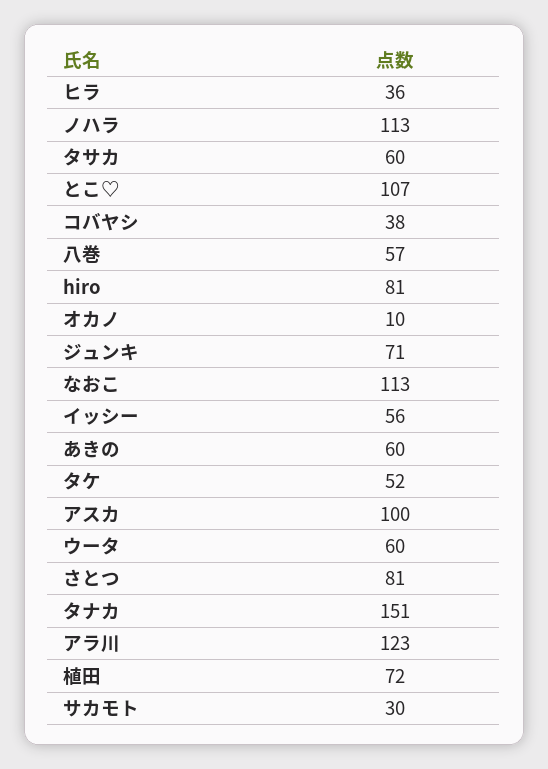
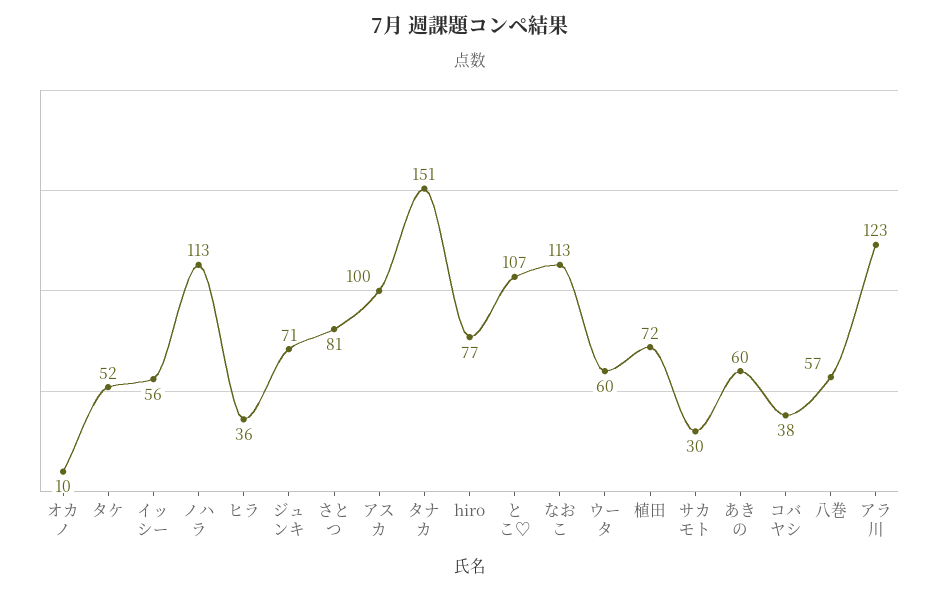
タサカ: 60 -> none
hiro: 81 -> 77

